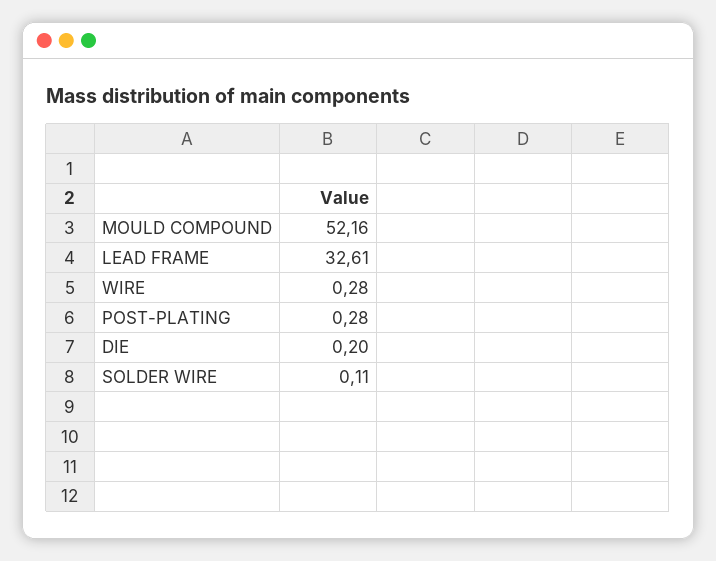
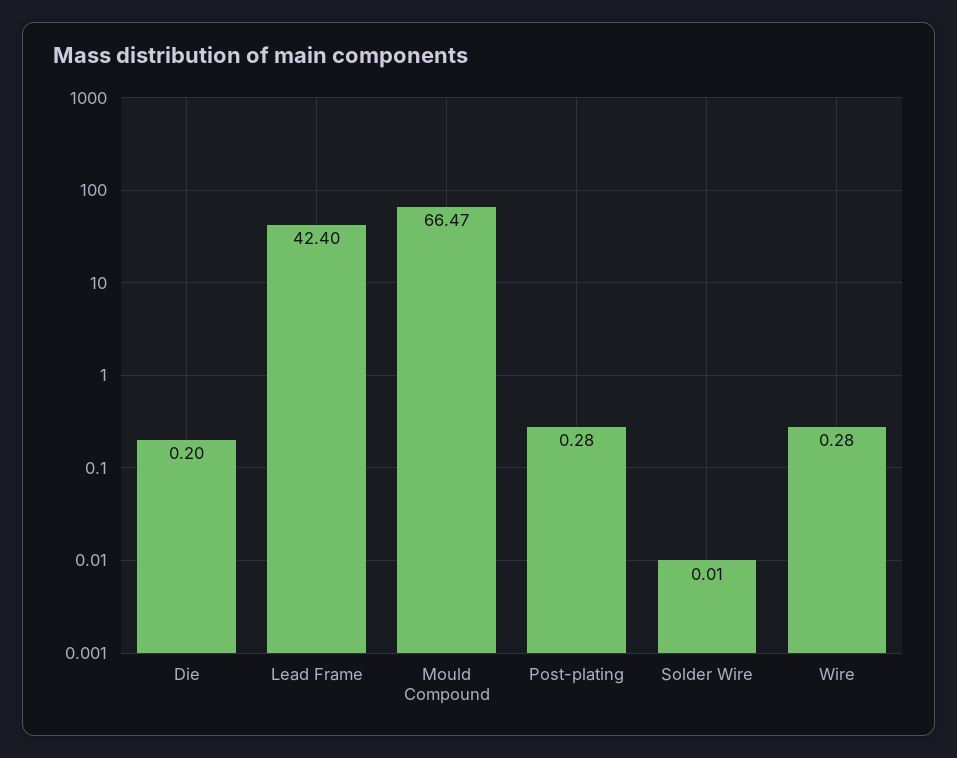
MOULD COMPOUND: 52.16 -> 66.47
LEAD FRAME: 32.61 -> 42.4
SOLDER WIRE: 0.11 -> 0.01

